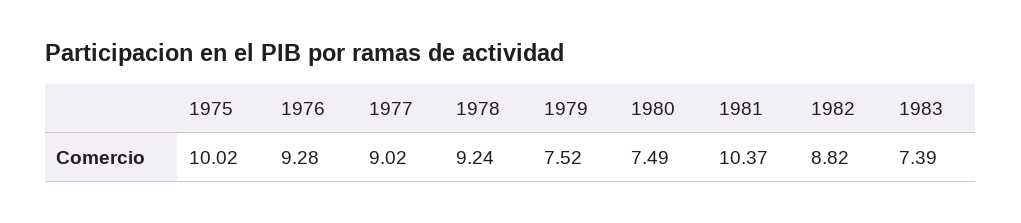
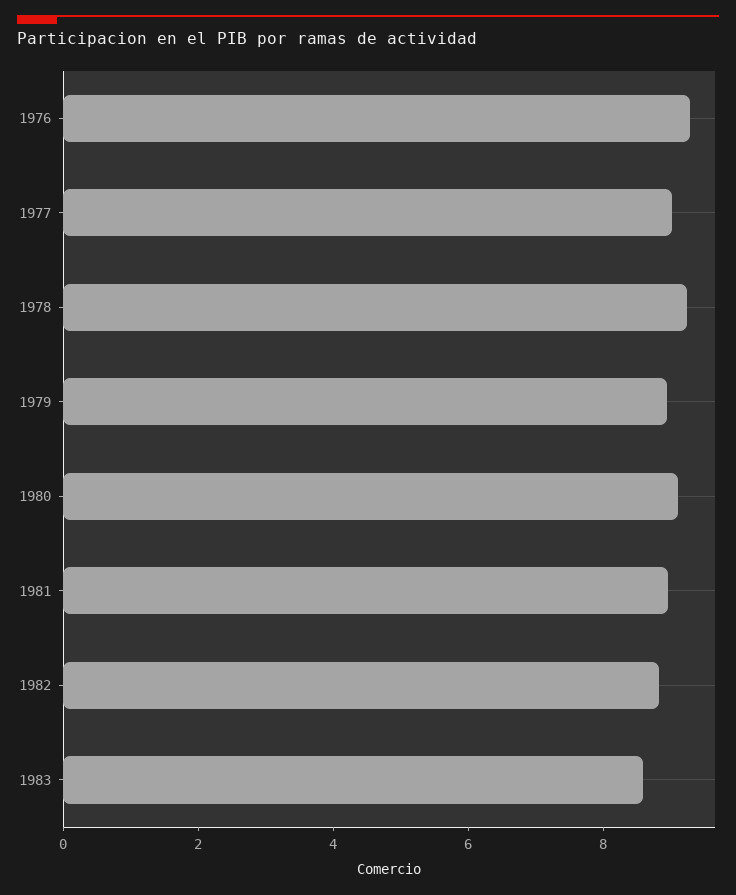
1975: 10.02 -> none
1979: 7.52 -> 9
1980: 7.49 -> 9
1981: 10.37 -> 9
1983: 7.39 -> 8.5

